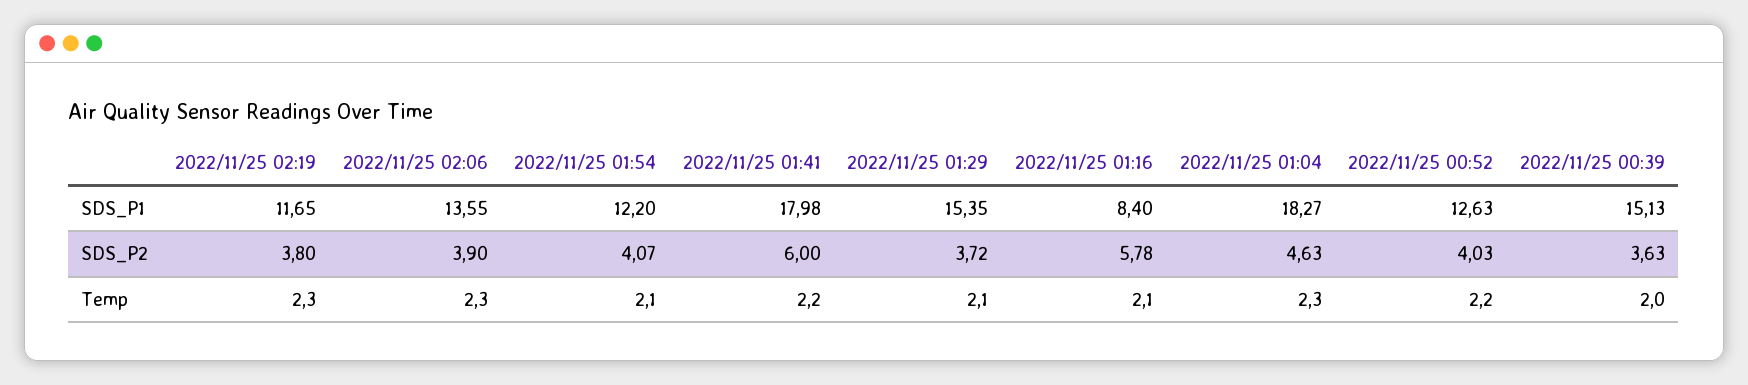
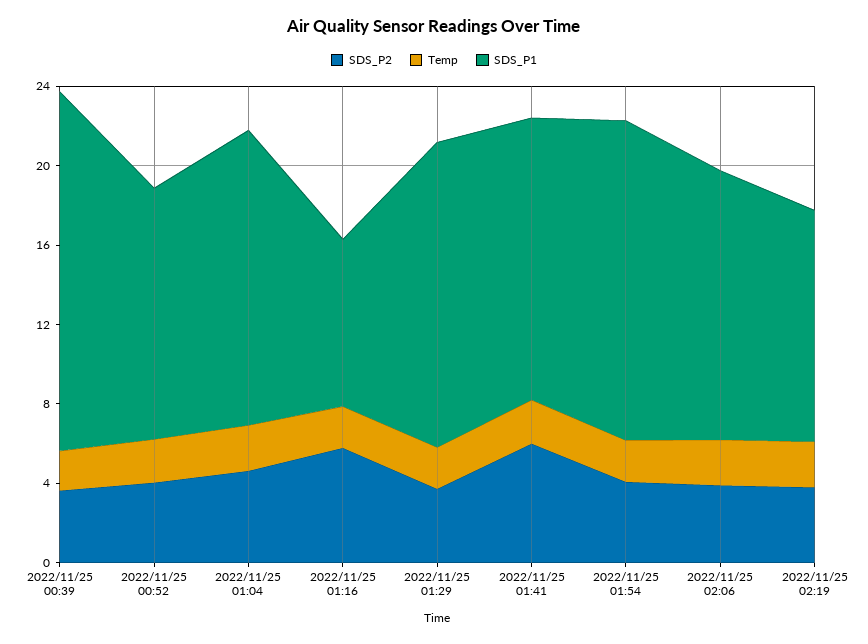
SDS_P1, 2022/11/25 01:54: 12.2 -> 16
SDS_P1, 2022/11/25 01:41: 17.98 -> 14
SDS_P1, 2022/11/25 01:04: 18.27 -> 15
SDS_P1, 2022/11/25 00:39: 15.13 -> 18

